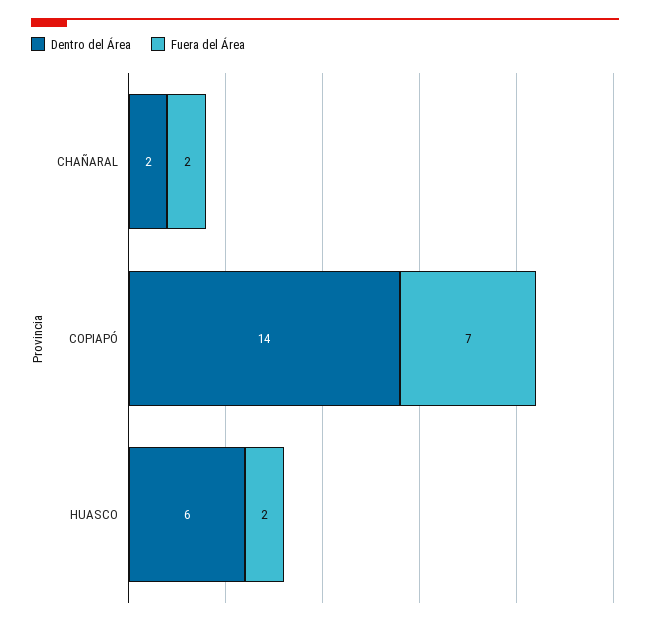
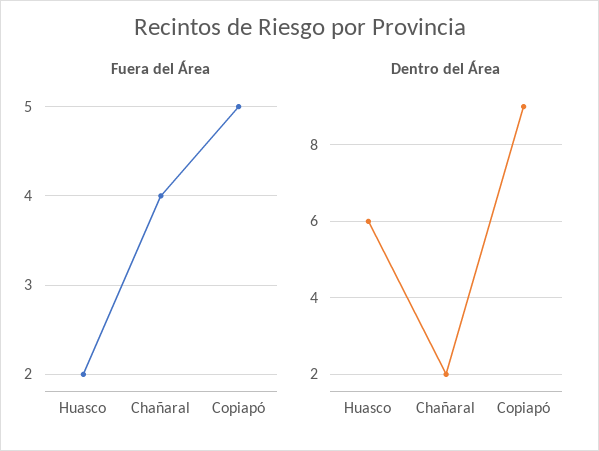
Fuera del Área, CHAÑARAL: 2 -> 4
Dentro del Área, COPIAPÓ: 14 -> 9
Fuera del Área, COPIAPÓ: 7 -> 5

